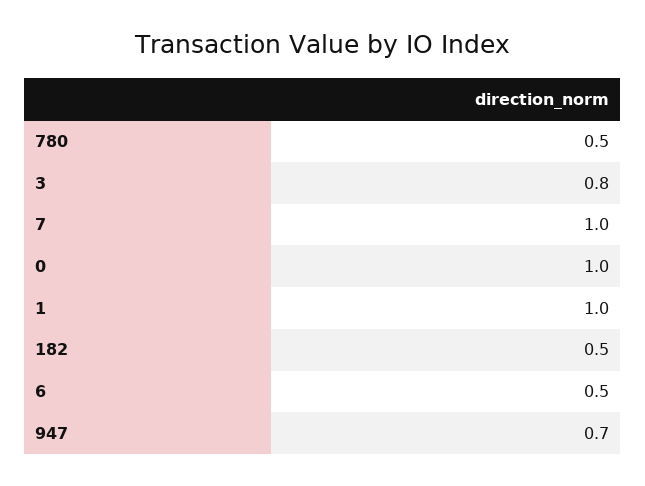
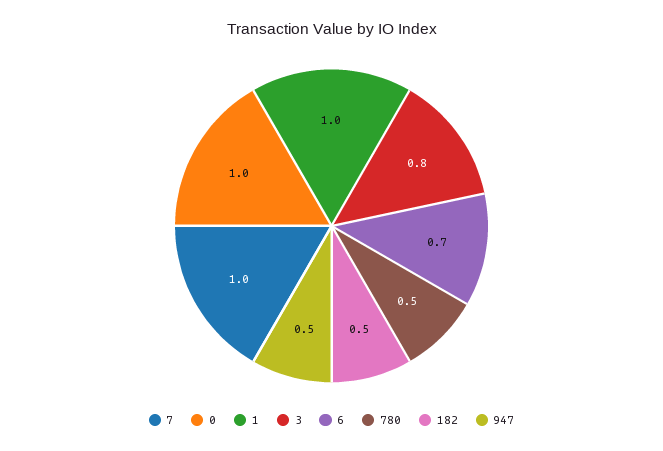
6: 0.5 -> 0.7
947: 0.7 -> 0.5

